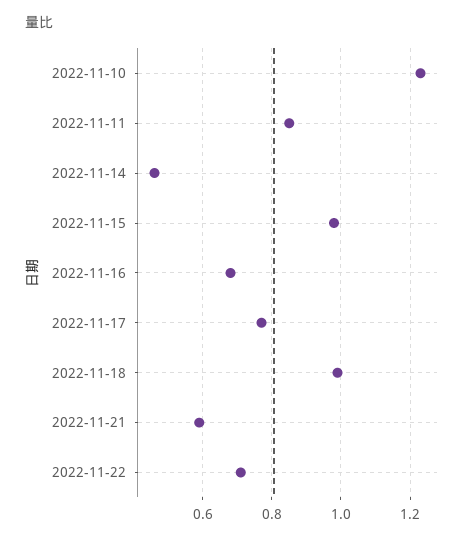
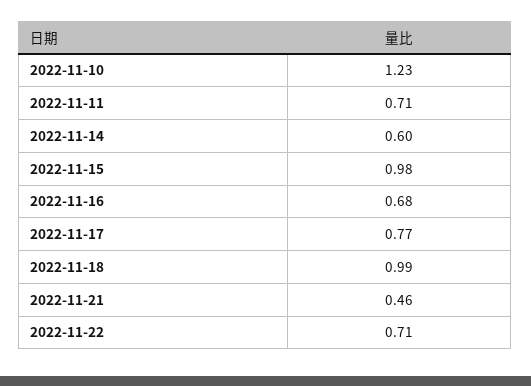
2022-11-11: 0.85 -> 0.71
2022-11-14: 0.45 -> 0.6
2022-11-21: 0.6 -> 0.46

